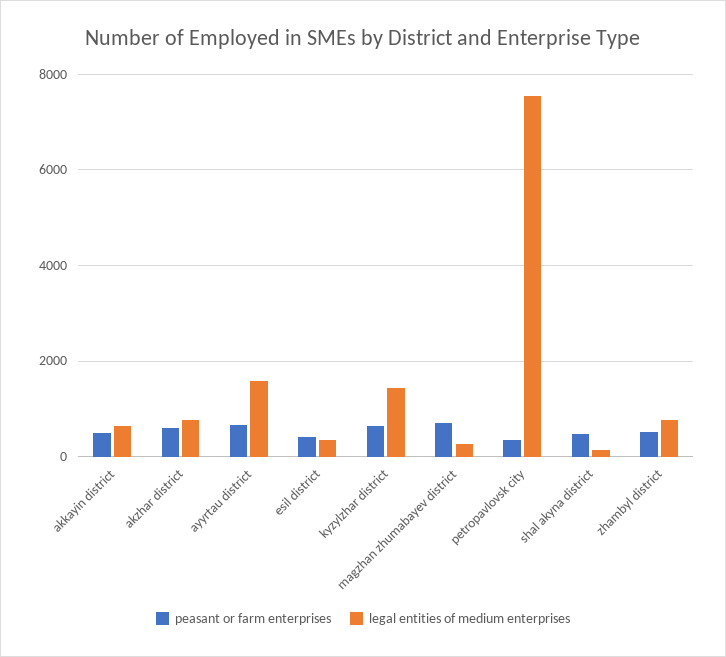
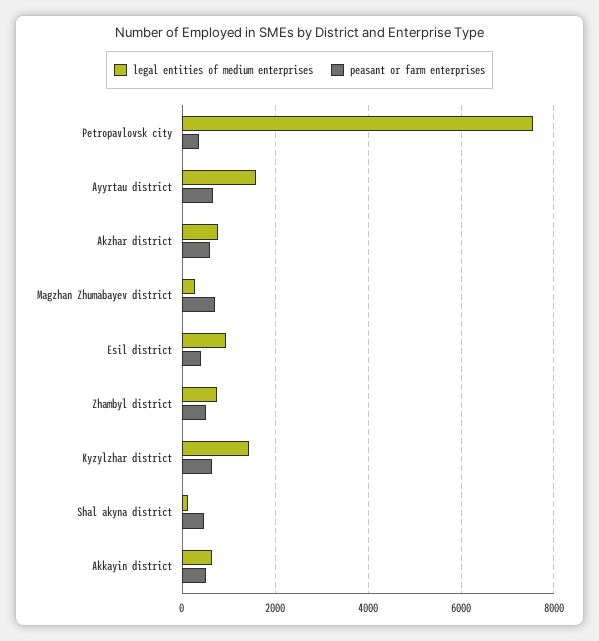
legal entities of medium enterprises, esil district: 400 -> 1000

